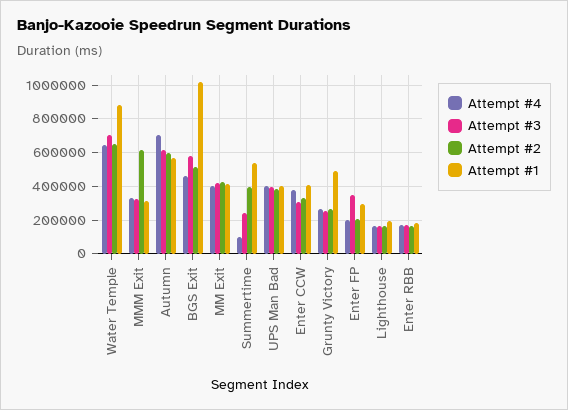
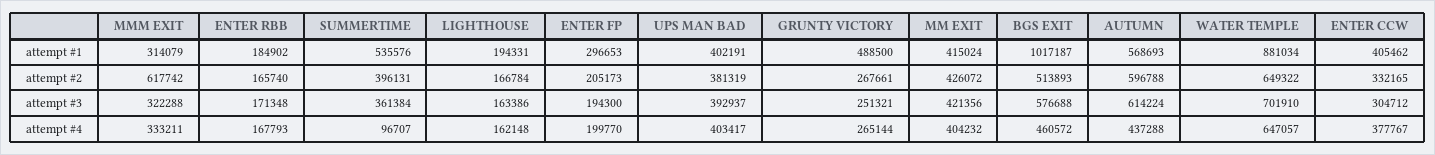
Attempt #4, Autumn: 700000 -> 437288
Attempt #3, Summertime: 250000 -> 361384
Attempt #3, Enter FP: 350000 -> 194300

